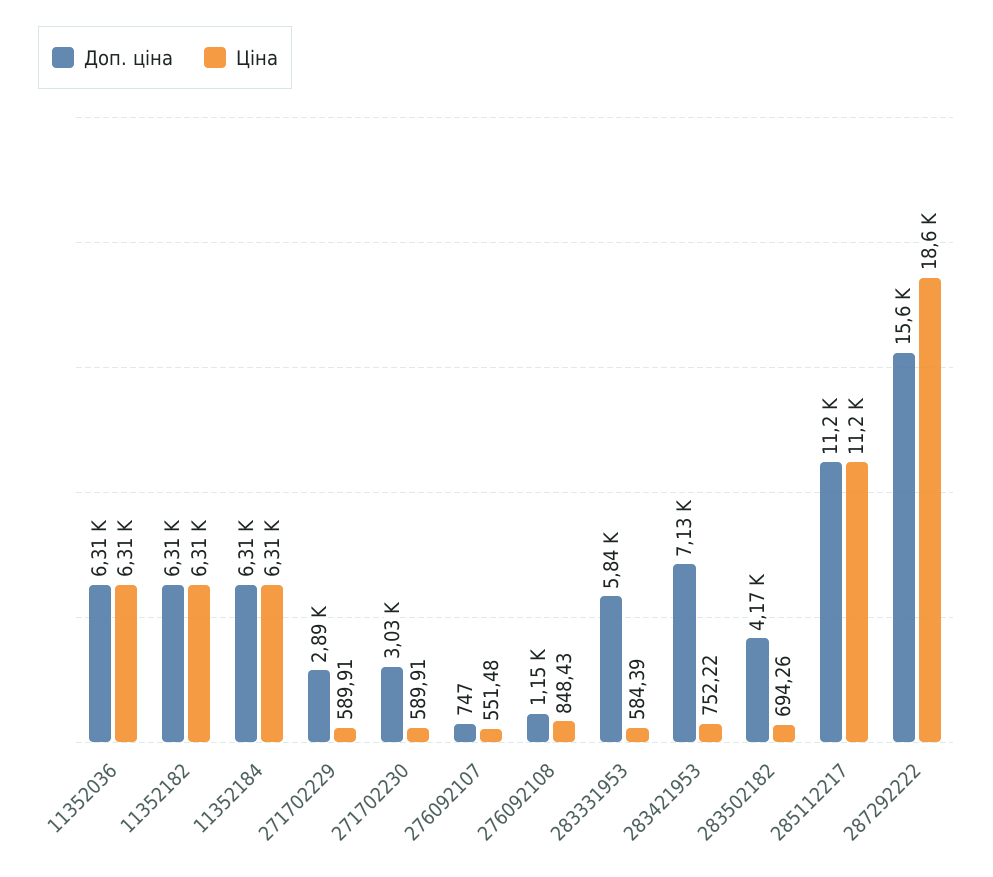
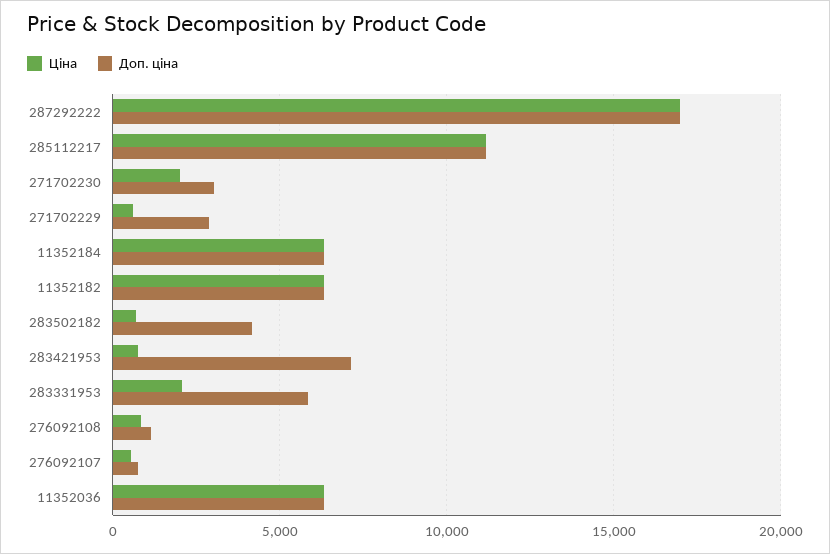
Ціна, 271702230: 589.91 -> 2000
Ціна, 283331953: 584.39 -> 2000
Доп. ціна, 287292222: 15600 -> 17000
Ціна, 287292222: 18600 -> 17000

